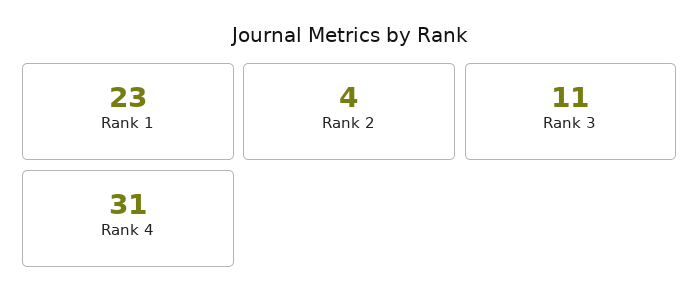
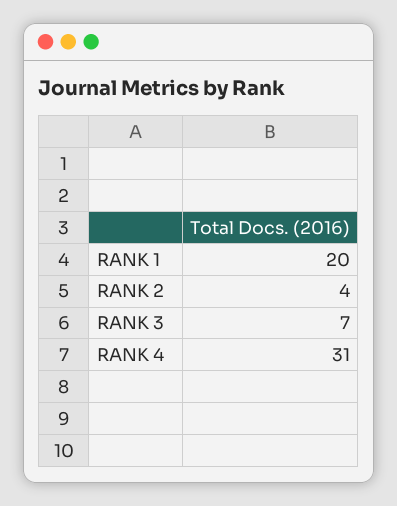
Rank 1: 23 -> 20
Rank 3: 11 -> 7

